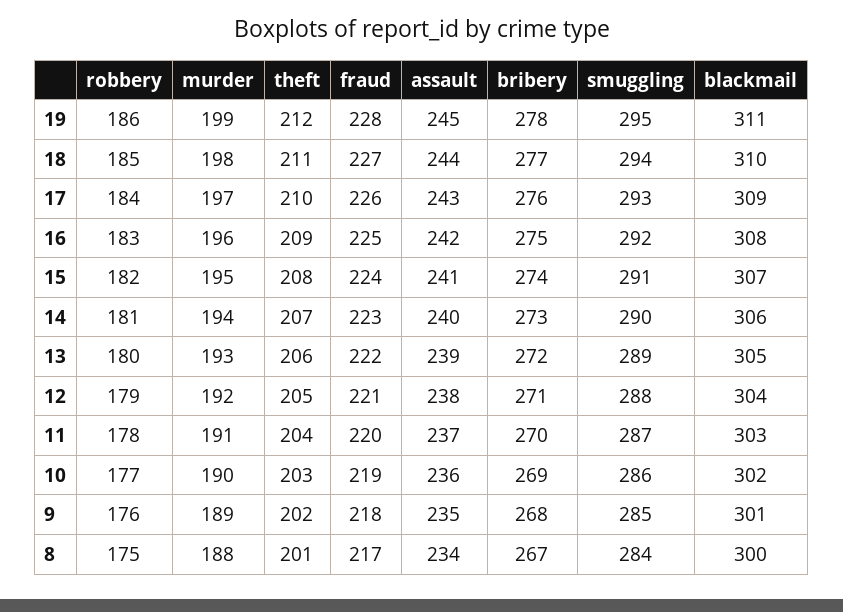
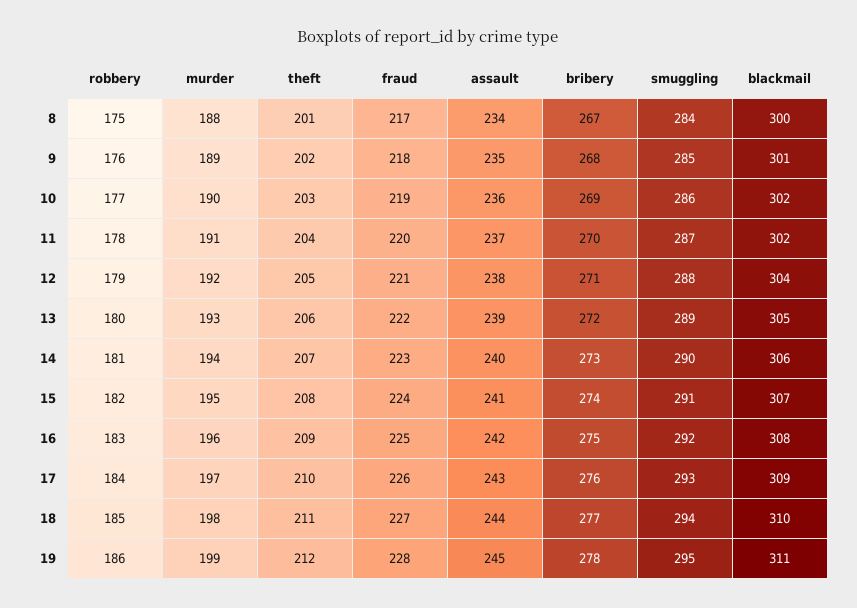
blackmail, 11: 303 -> 302

